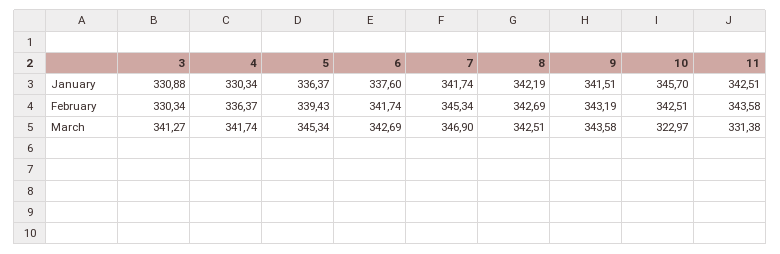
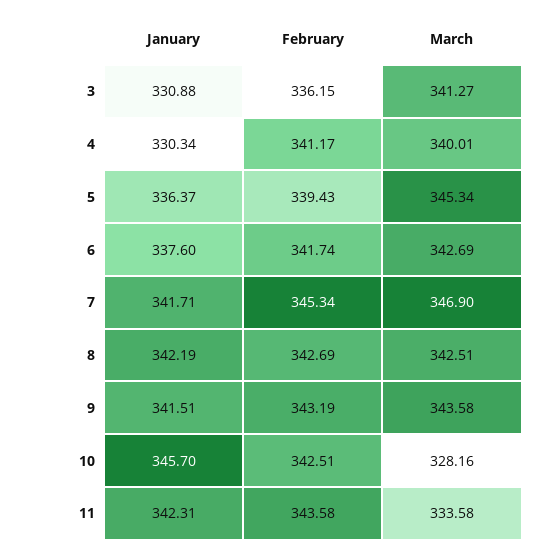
7, January: 341.74 -> 341.71
11, January: 342.51 -> 342.31
3, February: 330.34 -> 336.15
4, February: 336.37 -> 341.17
4, March: 341.74 -> 340.01
10, March: 322.97 -> 328.16
11, March: 331.38 -> 333.58

